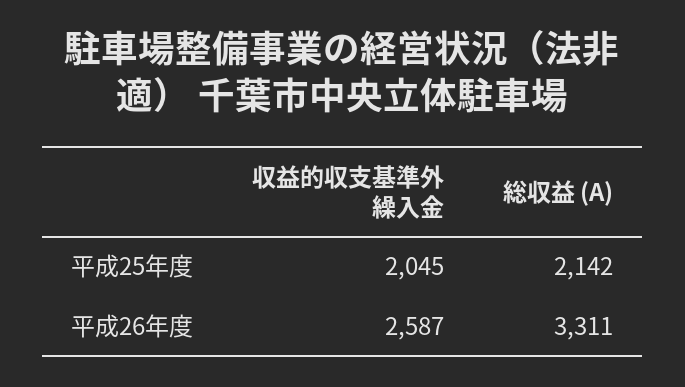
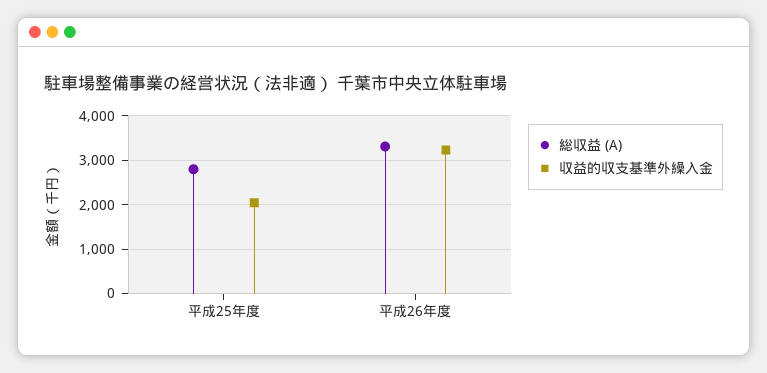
総収益 (A), 平成25年度: 2142 -> 2800
収益的収支基準外繰入金, 平成26年度: 2587 -> 3200

